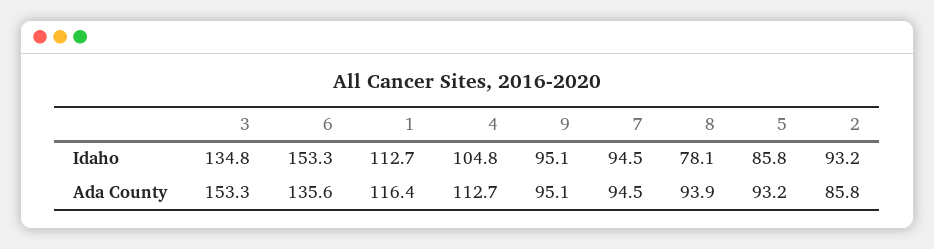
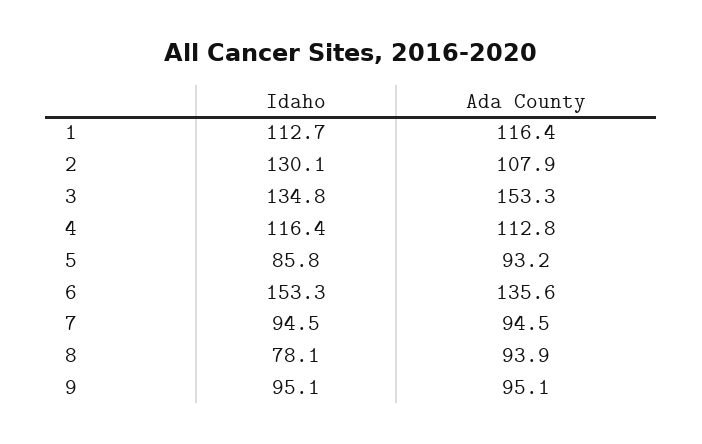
4, Idaho: 104.8 -> 116.4
2, Idaho: 93.2 -> 130.1
4, Ada County: 112.7 -> 112.8
2, Ada County: 85.8 -> 107.9

